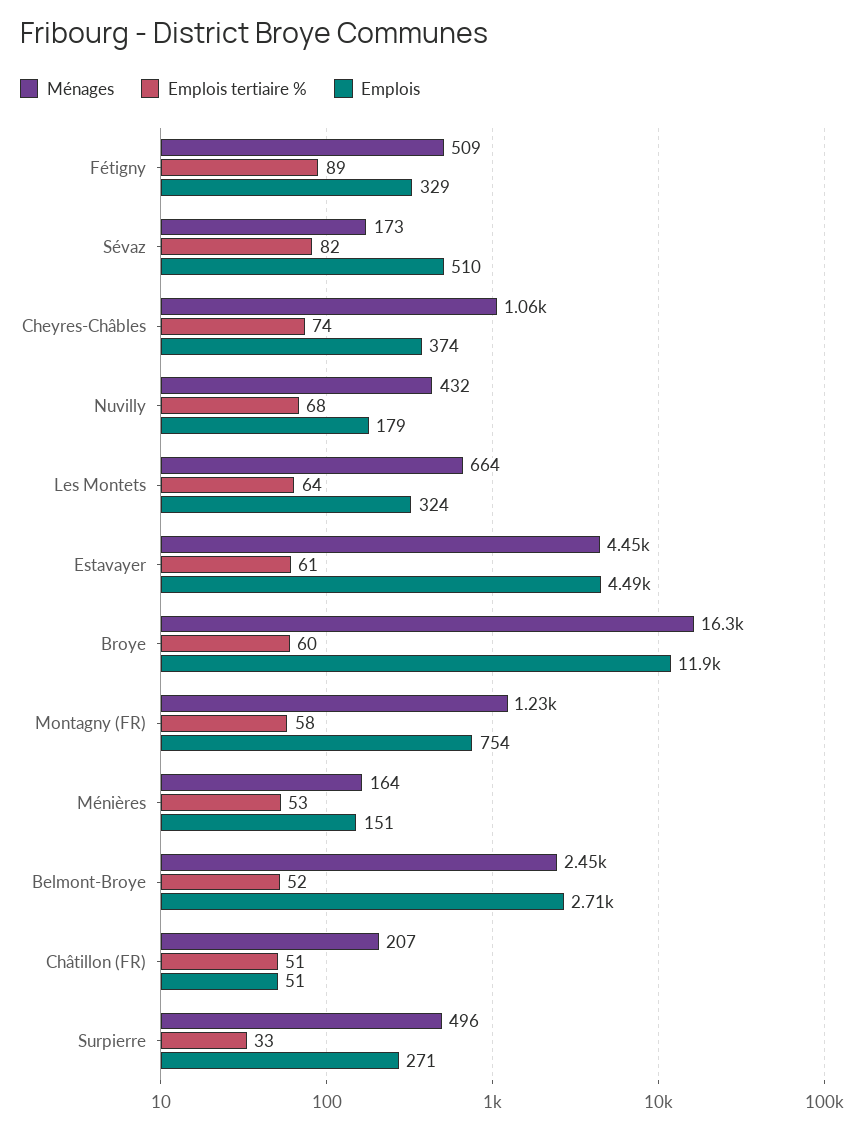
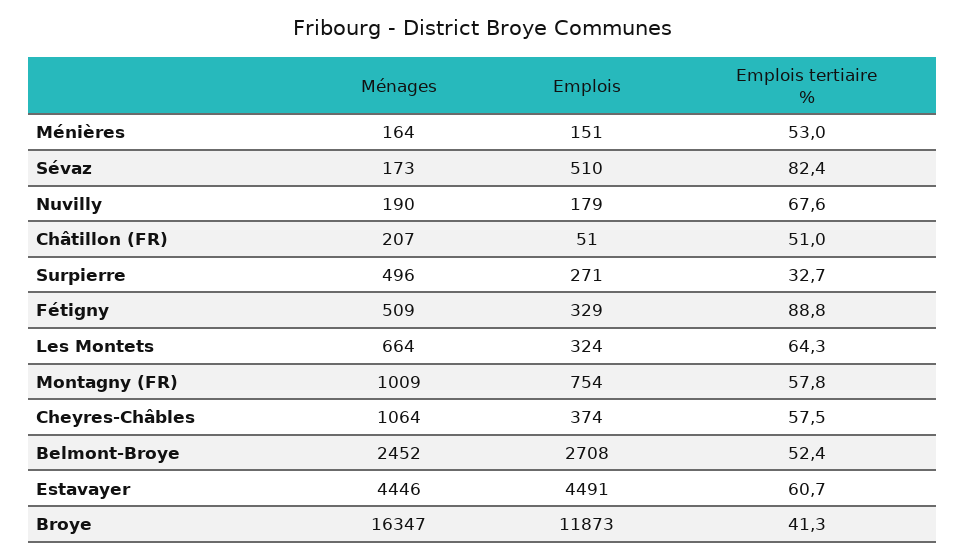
Emplois tertiaire %, Cheyres-Châbles: 74 -> 57.5
Ménages, Nuvilly: 432 -> 190
Emplois tertiaire %, Broye: 60 -> 41.3
Ménages, Montagny (FR): 1230 -> 1009

